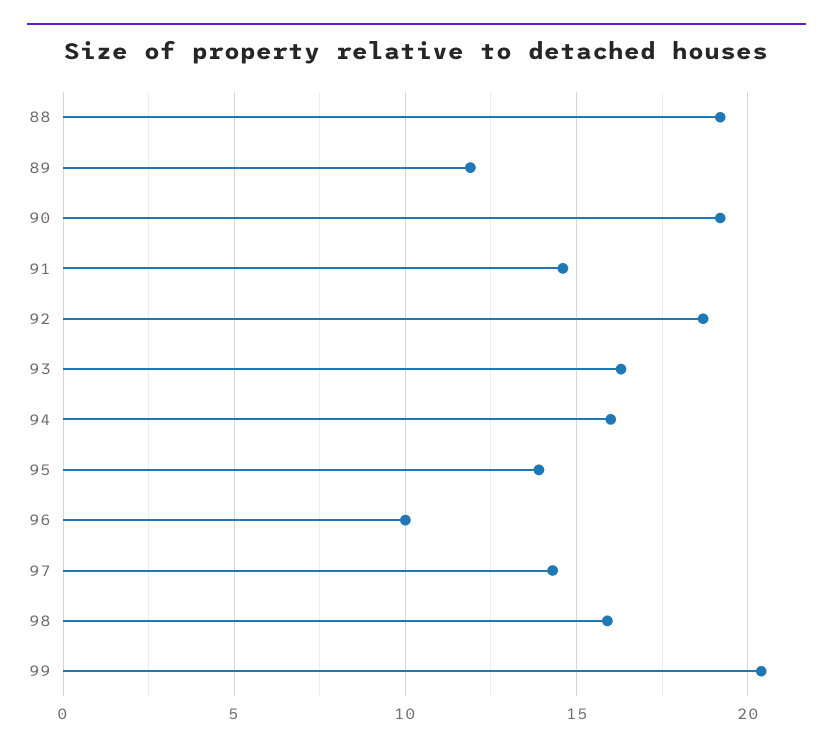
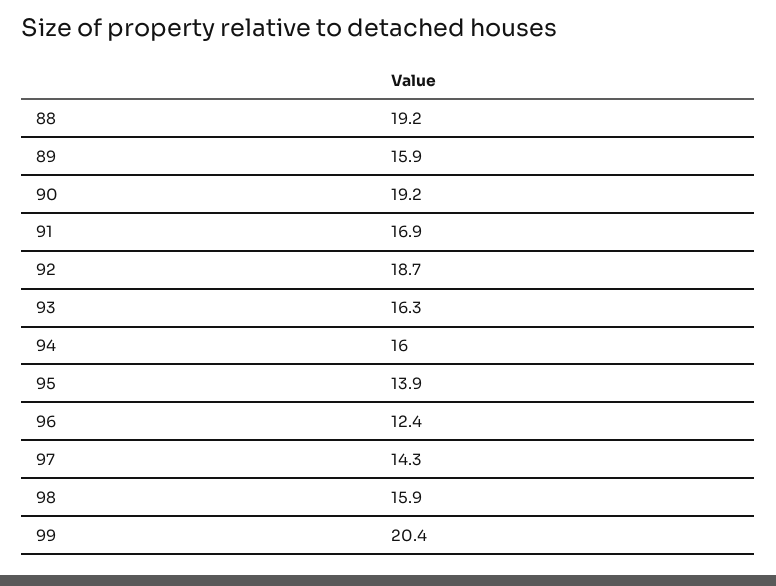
89: 12 -> 15.9
91: 14.5 -> 16.9
96: 10 -> 12.4

